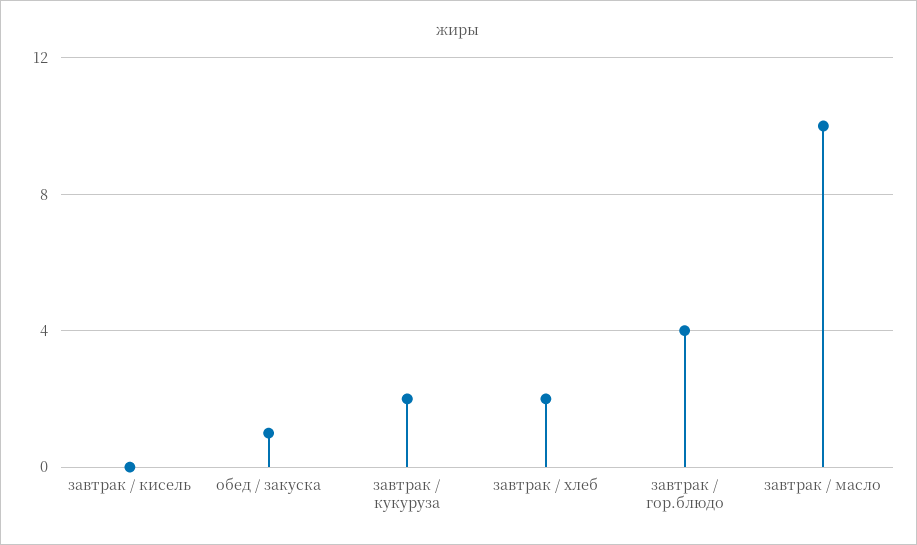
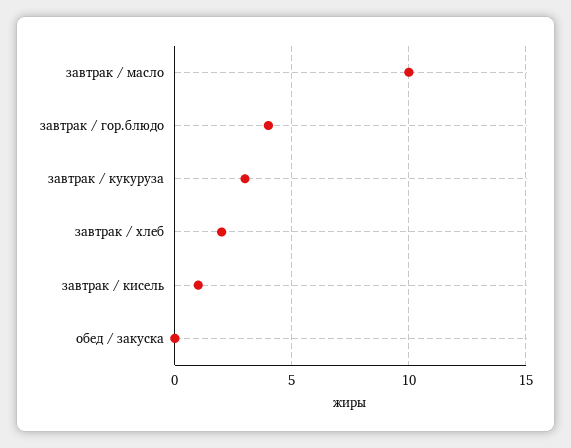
завтрак / кисель: 0 -> 1
обед / закуска: 1 -> 0
завтрак / кукуруза: 2 -> 3

